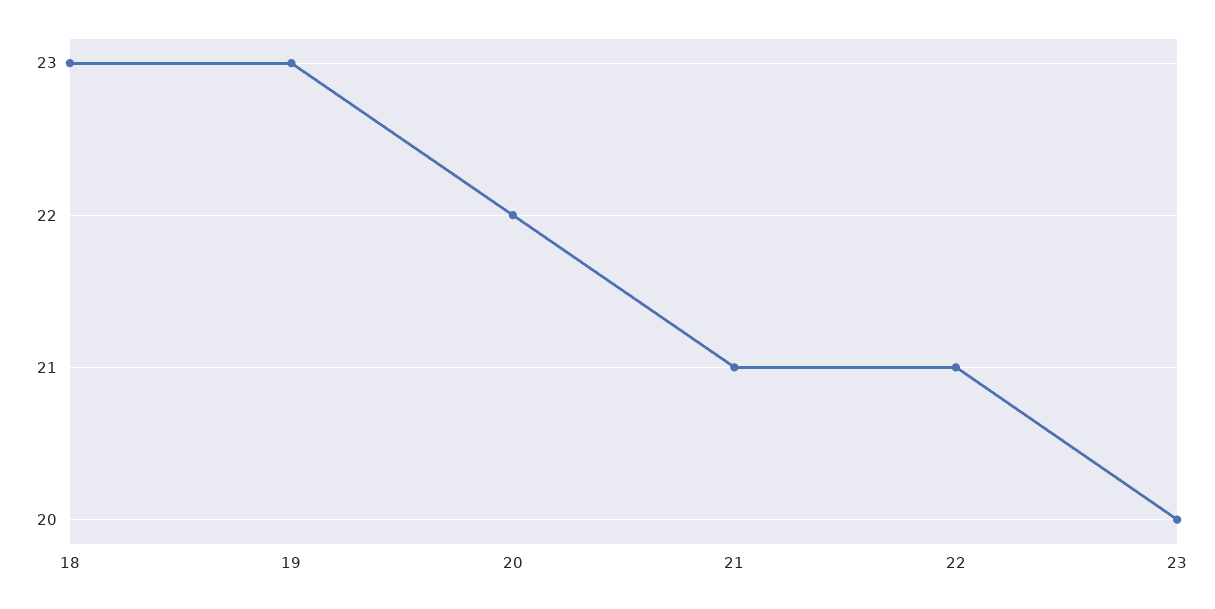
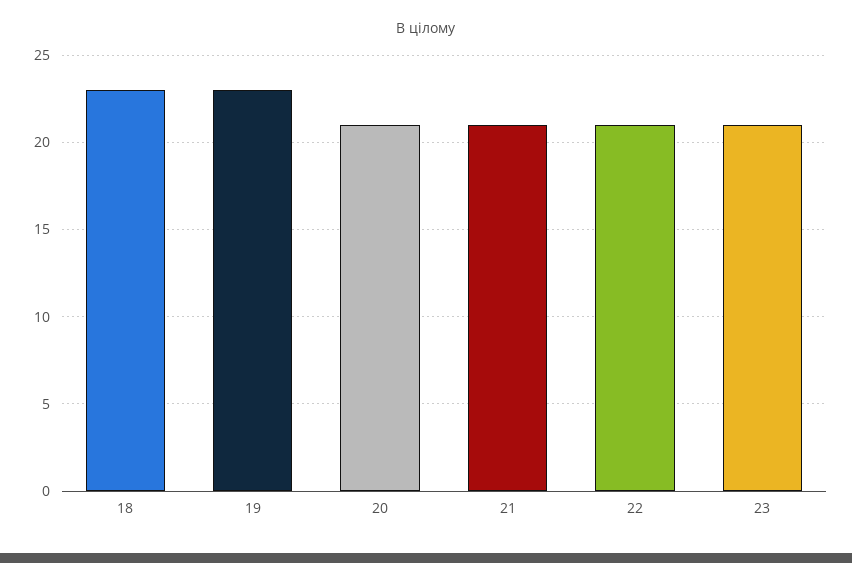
20: 22 -> 21
23: 20 -> 21

